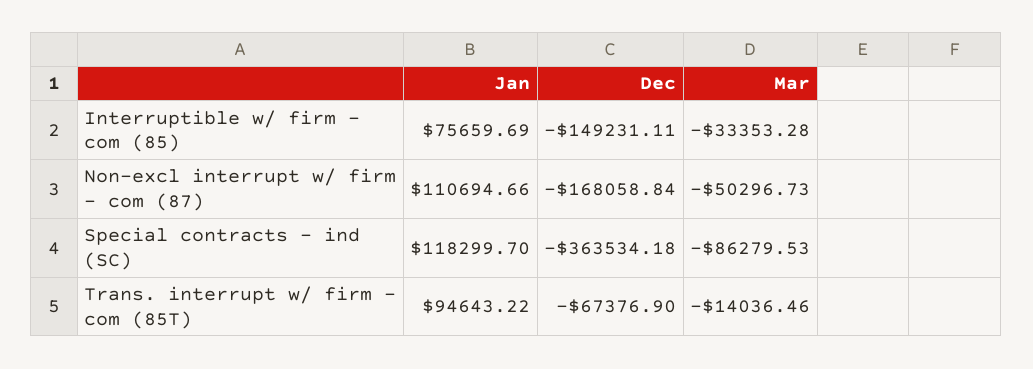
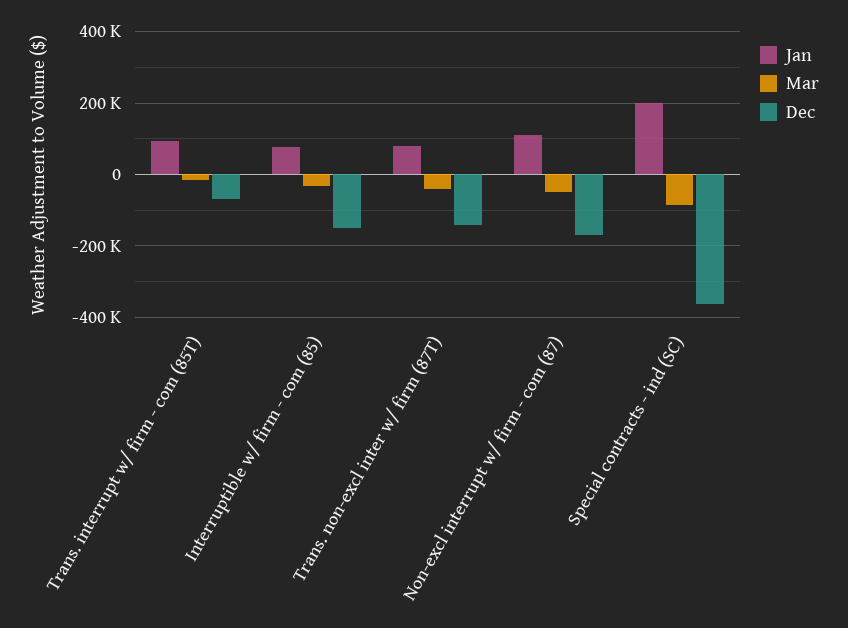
Jan, Special contracts - ind (SC): 118299.7 -> 200000
Jan, Trans. non-excl inter w/ firm (87T): none -> 80000
Mar, Trans. non-excl inter w/ firm (87T): none -> -40000
Dec, Trans. non-excl inter w/ firm (87T): none -> -140000

